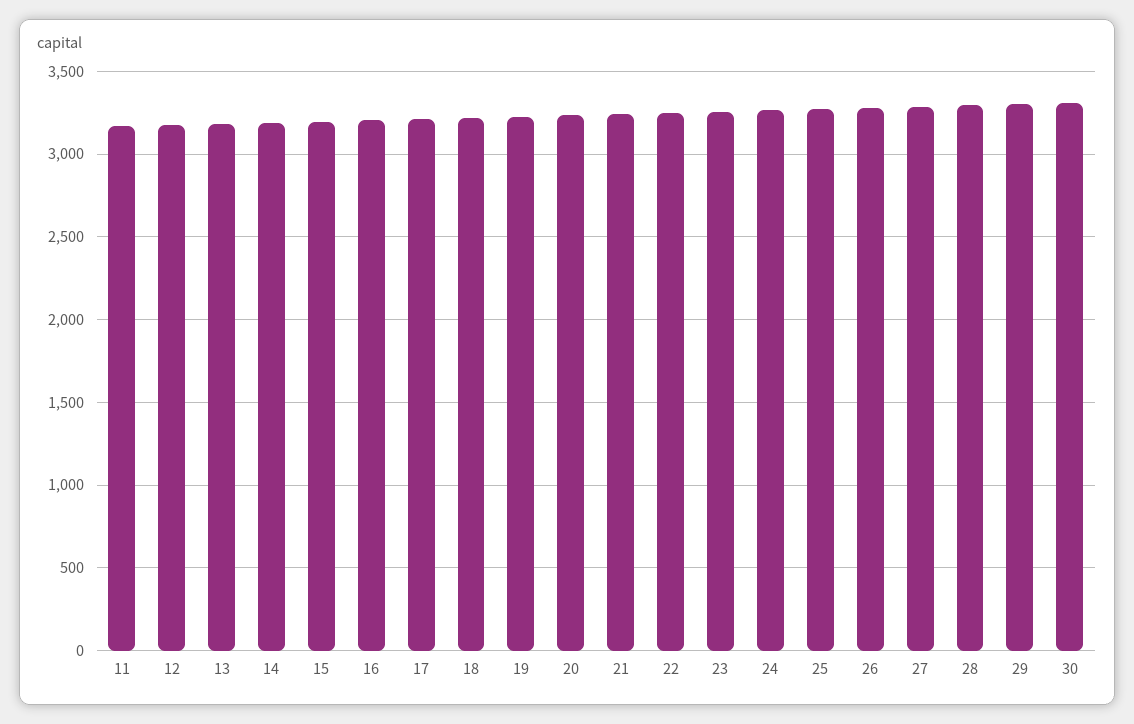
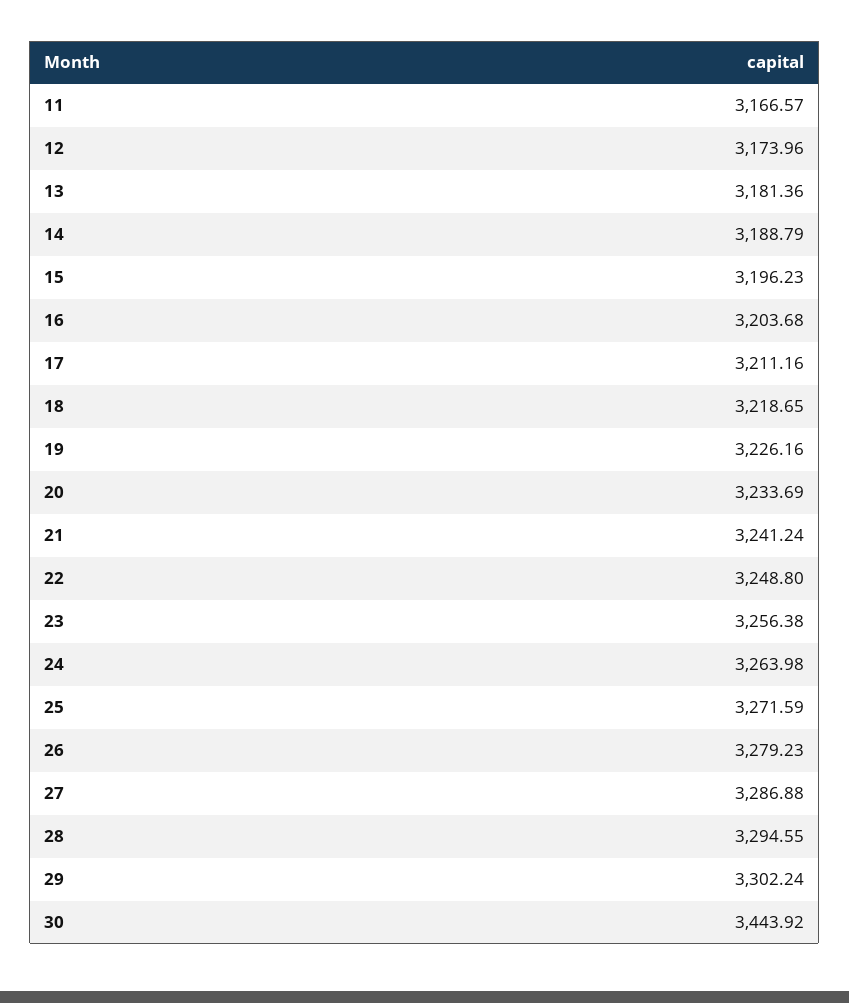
30: 3300 -> 3443.92

